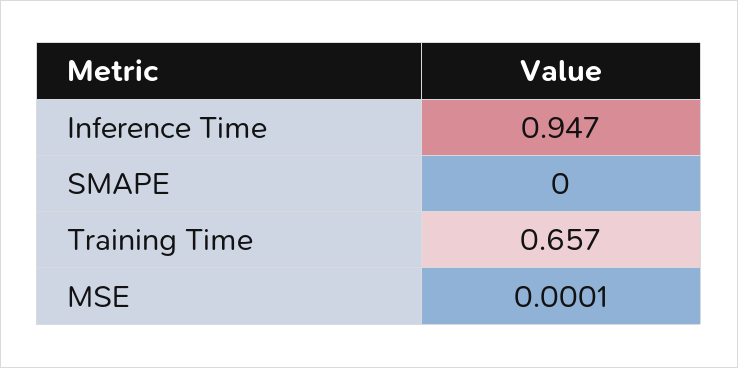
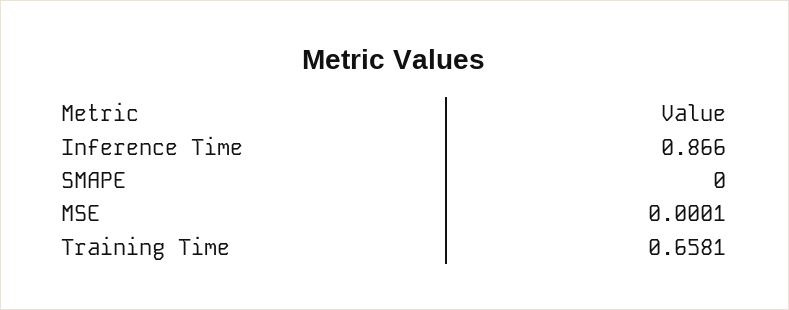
Inference Time: 0.947 -> 0.866
Training Time: 0.657 -> 0.6581

